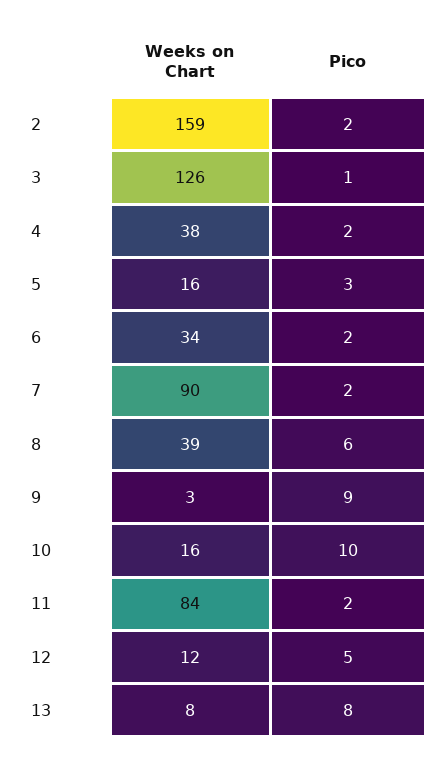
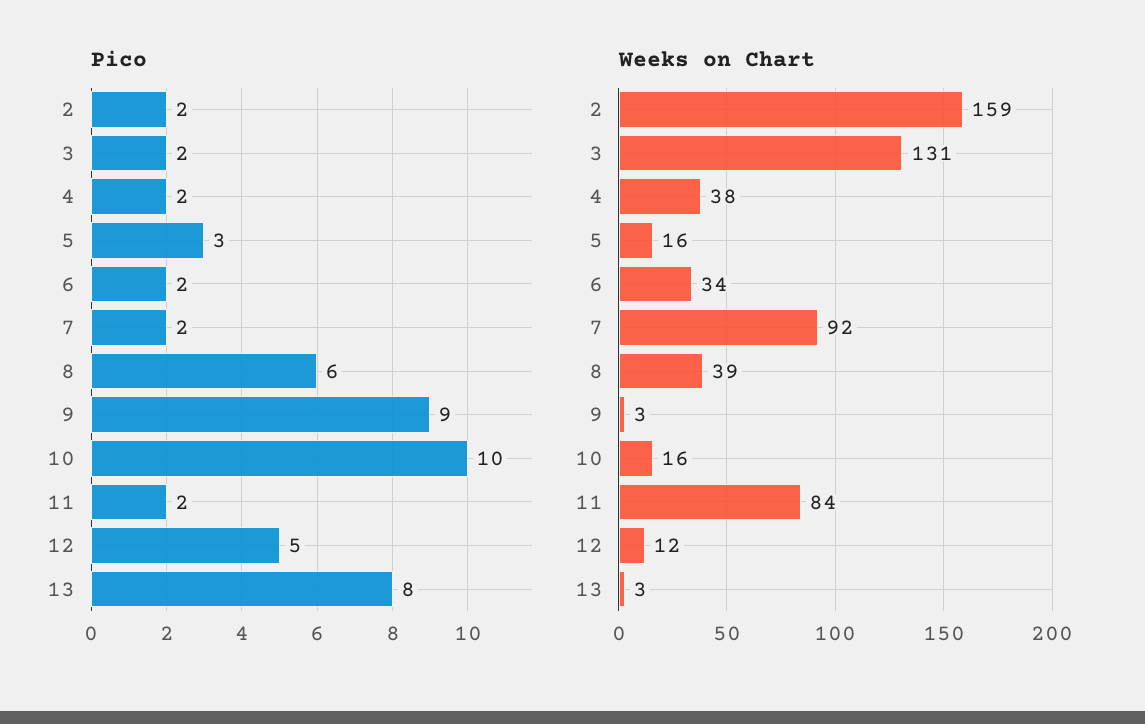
Weeks on Chart, 3: 126 -> 131
Pico, 3: 1 -> 2
Weeks on Chart, 7: 90 -> 92
Weeks on Chart, 13: 8 -> 3

